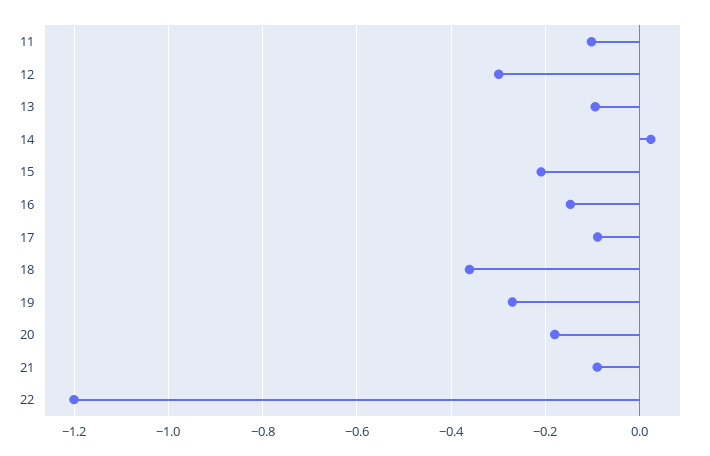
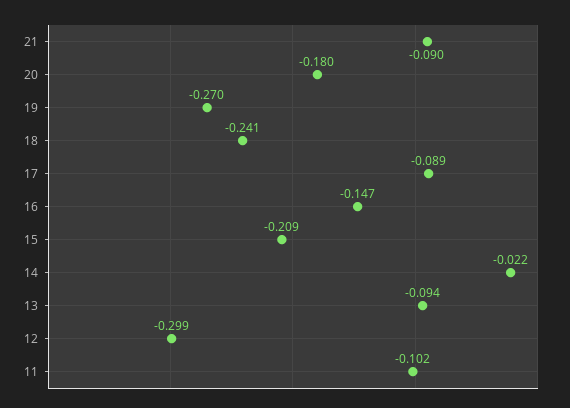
14: 0.02 -> -0.022
18: -0.36 -> -0.241
22: -1.2 -> none

